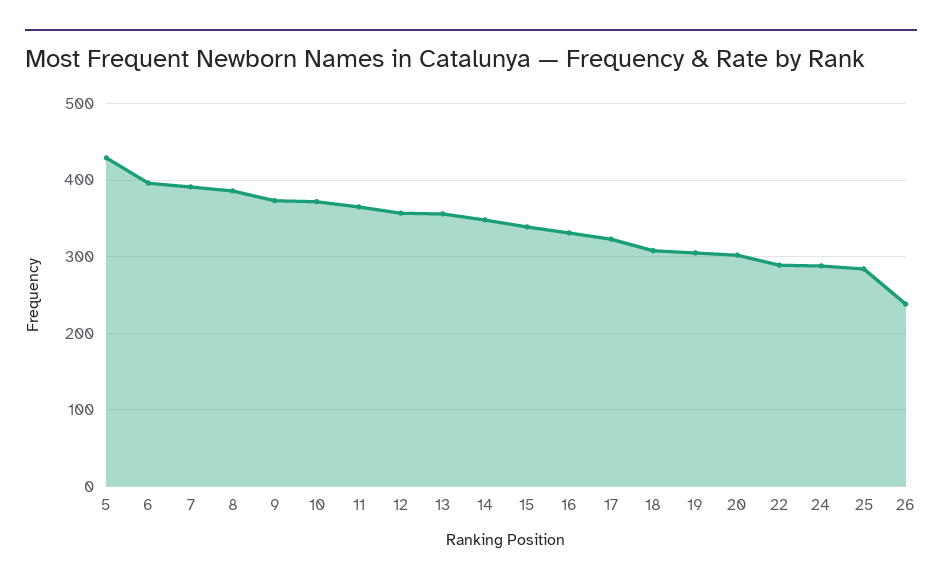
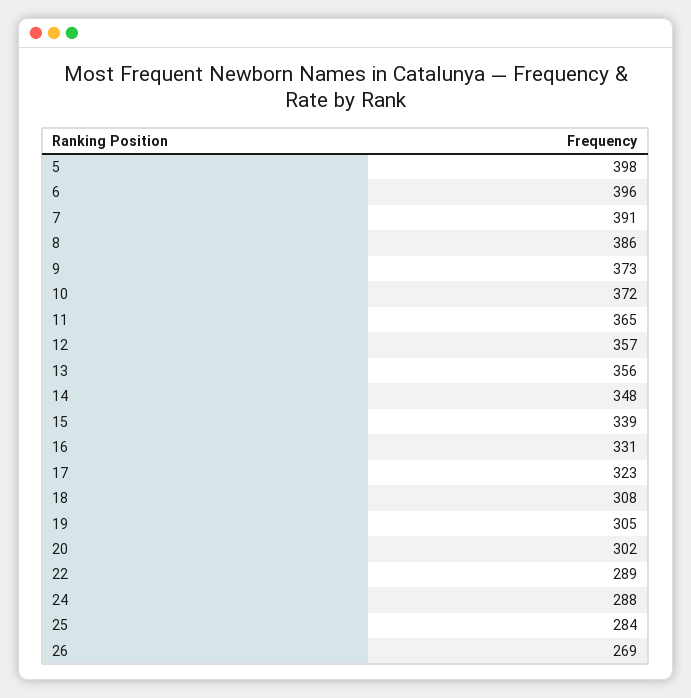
5: 430 -> 398
26: 240 -> 269

